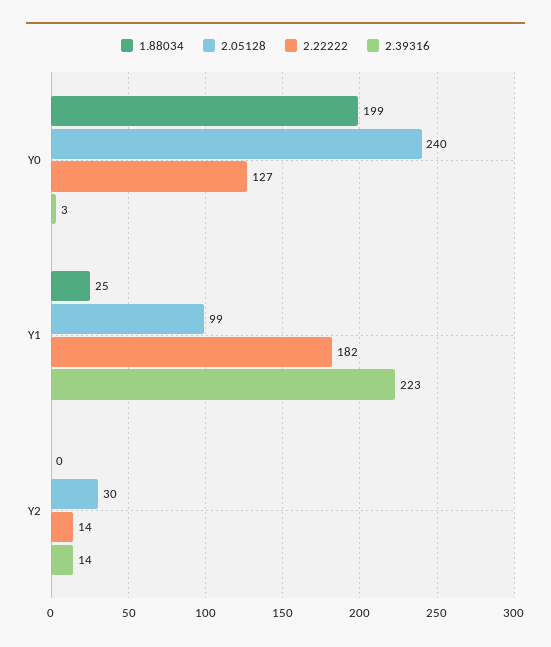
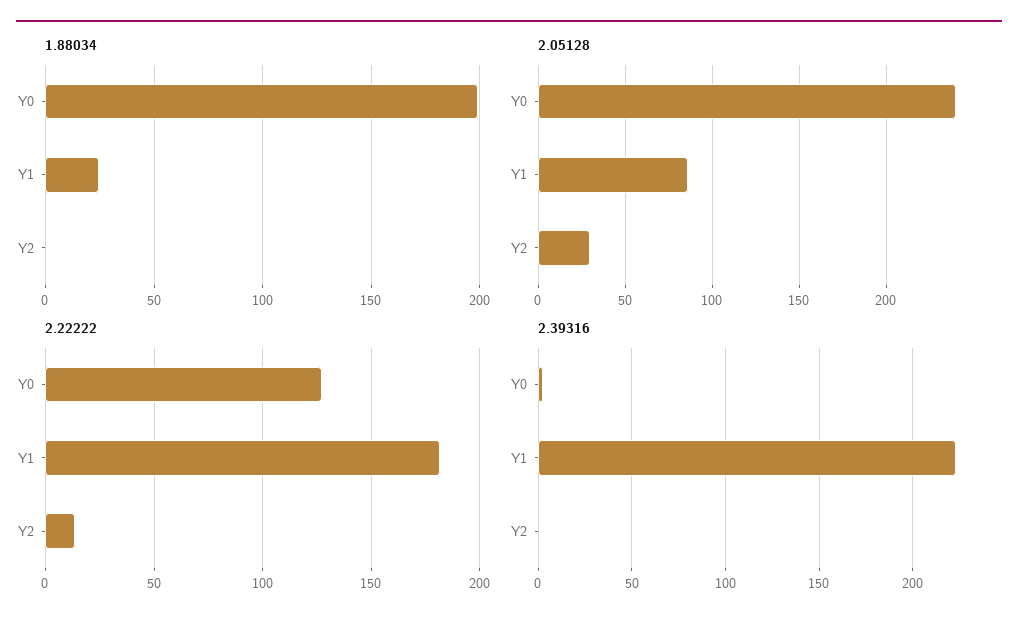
2.05128, Y1: 99 -> 85
2.39316, Y2: 14 -> 0

